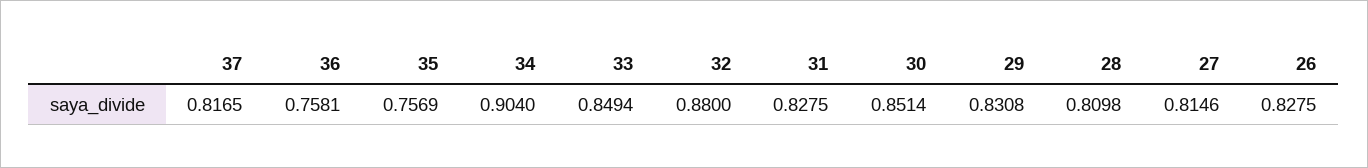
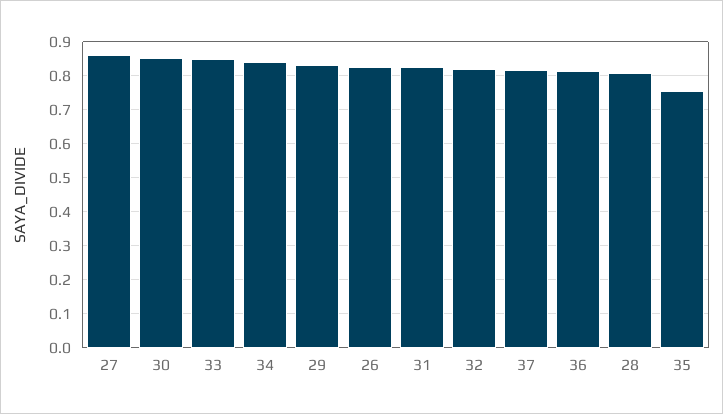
36: 0.7581 -> 0.82
34: 0.904 -> 0.84
32: 0.88 -> 0.82
27: 0.8146 -> 0.86

